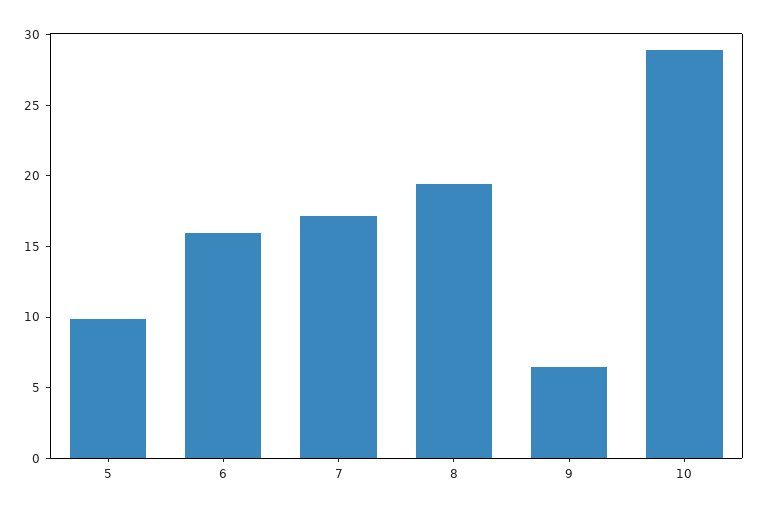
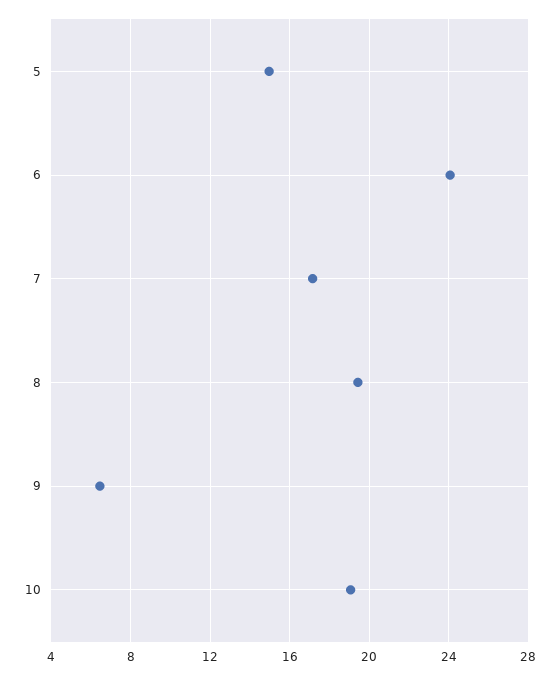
5: 10 -> 15
6: 16 -> 24
10: 29 -> 19

